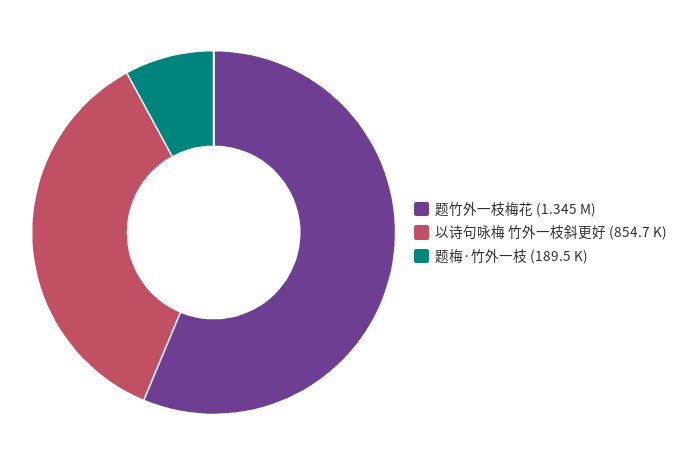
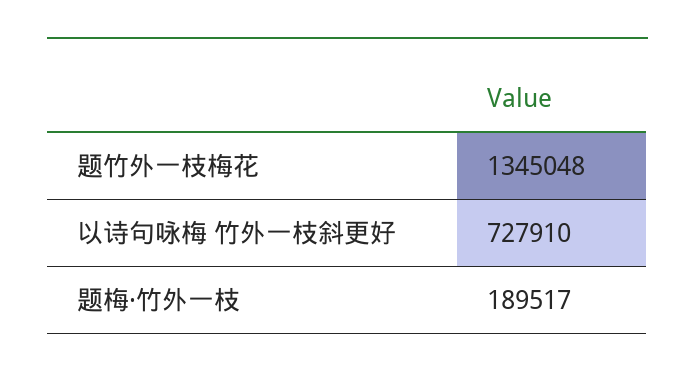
以诗句咏梅 竹外一枝斜更好: 854700 -> 727910

